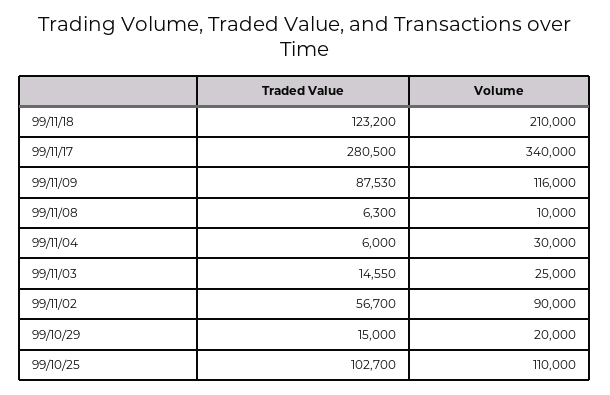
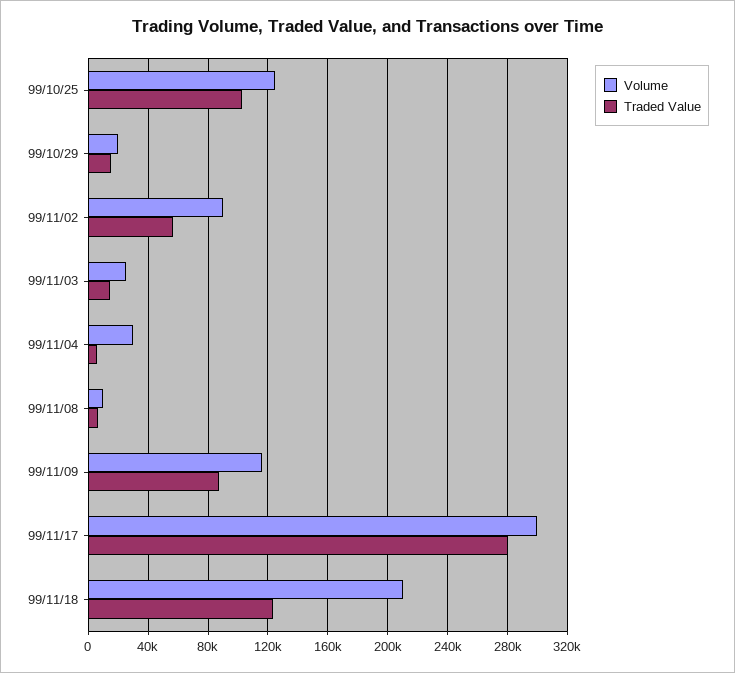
Volume, 99/11/17: 340000 -> 300000
Volume, 99/10/25: 110000 -> 125000

